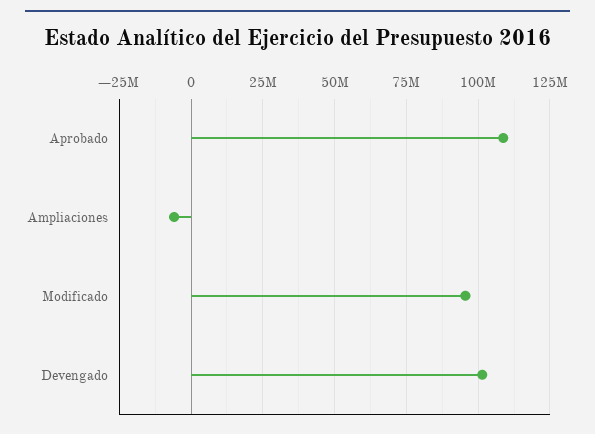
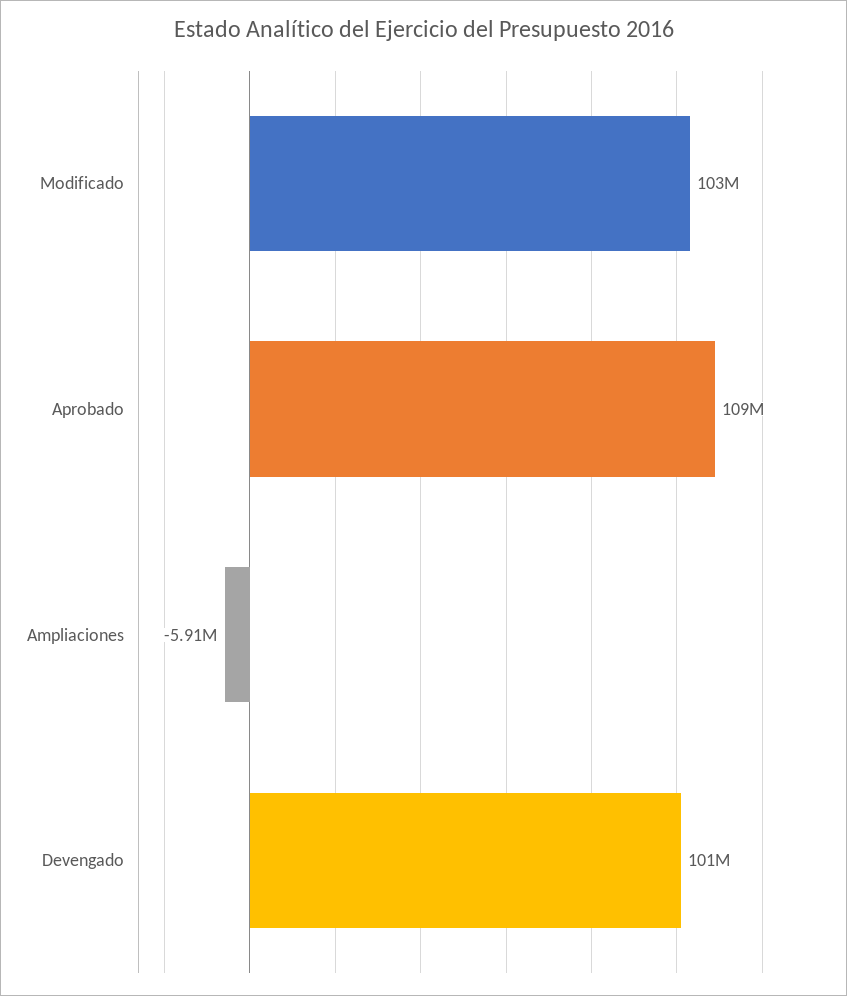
Modificado: 95000000 -> 103000000

